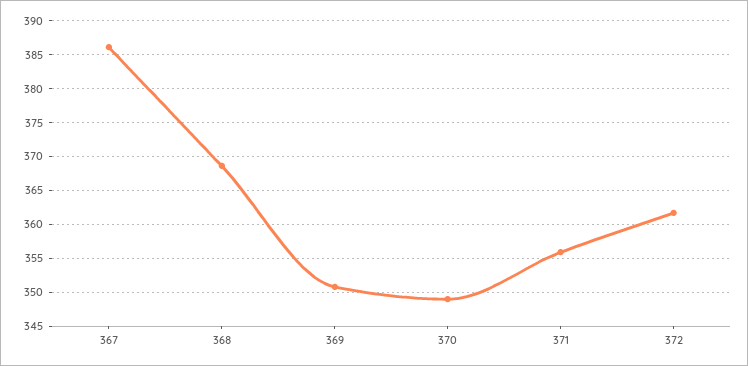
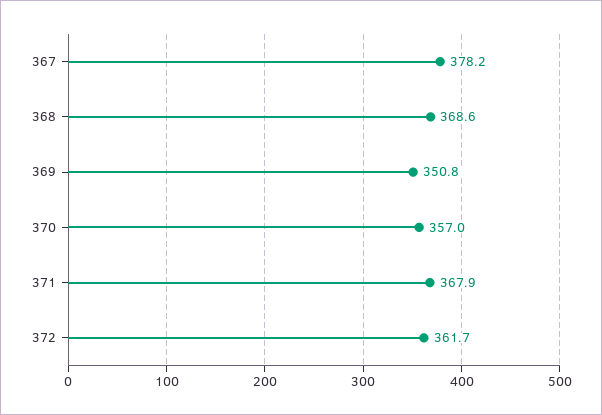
367: 386 -> 378.2
370: 349 -> 357
371: 356 -> 367.9

